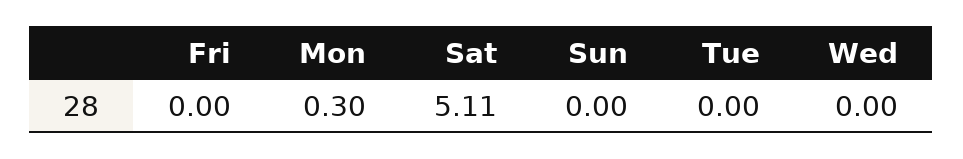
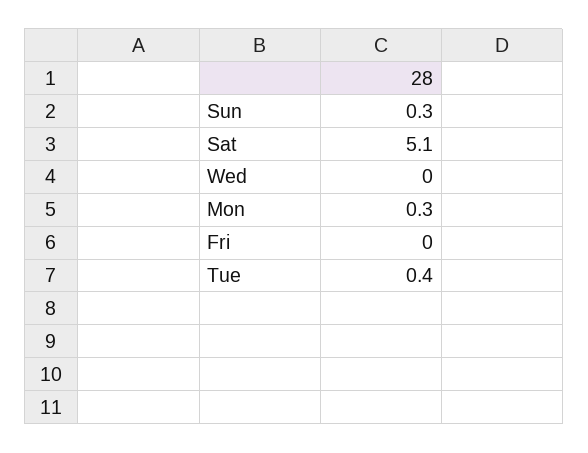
Sun: 0 -> 0.3
Tue: 0 -> 0.4

